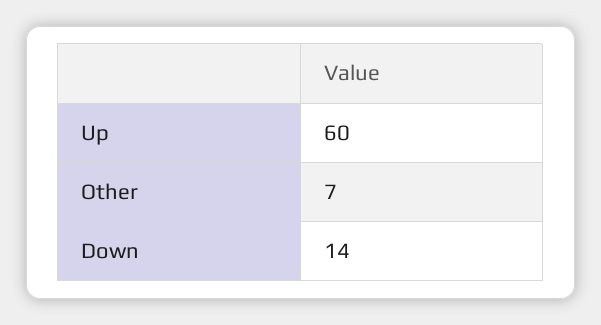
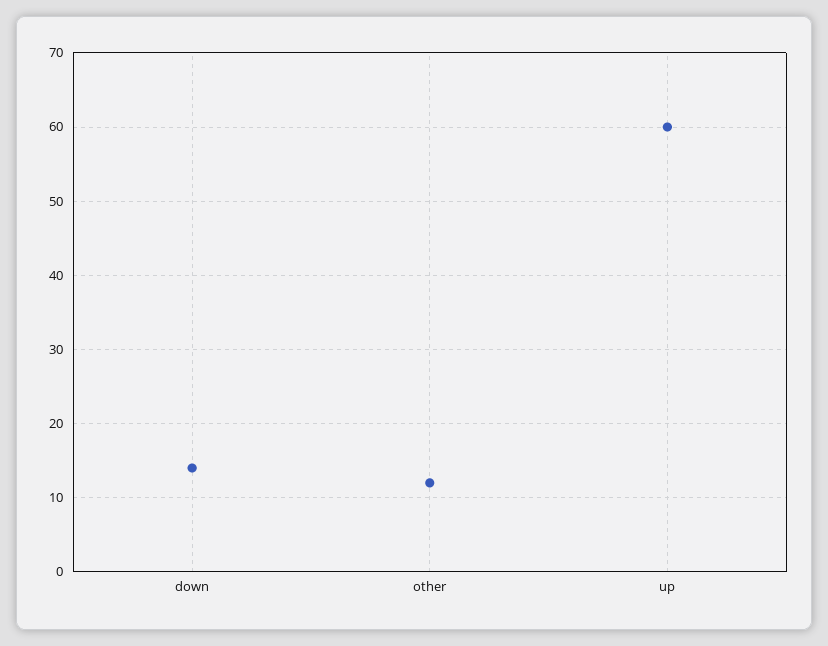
Other: 7 -> 12

